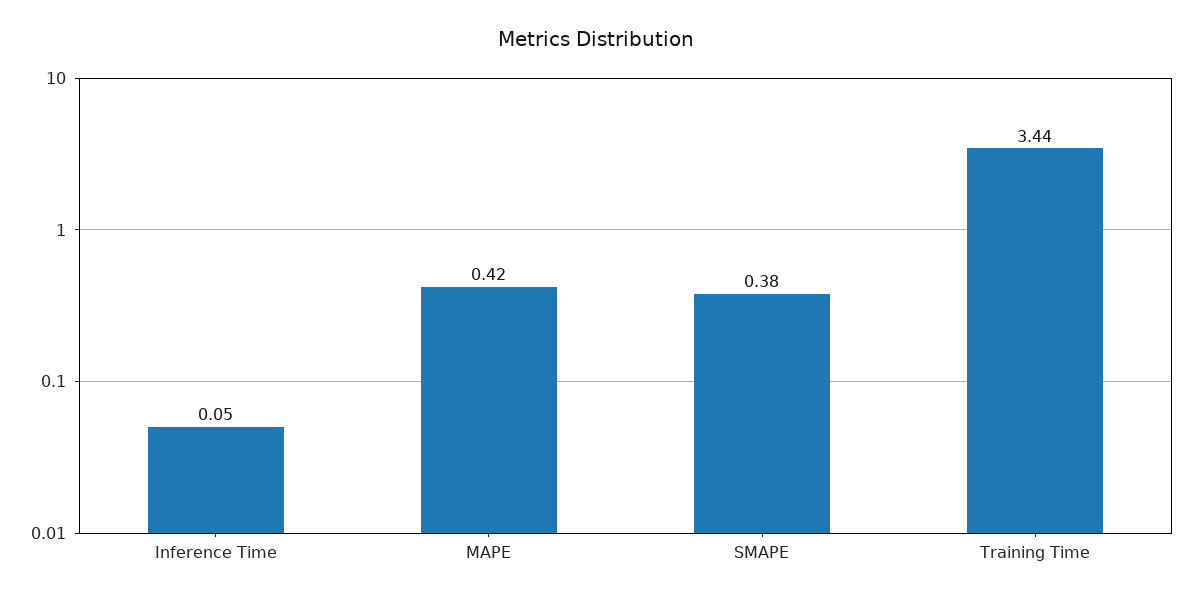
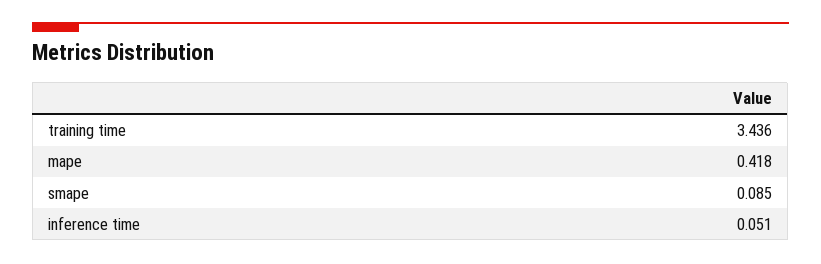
SMAPE: 0.38 -> 0.085

